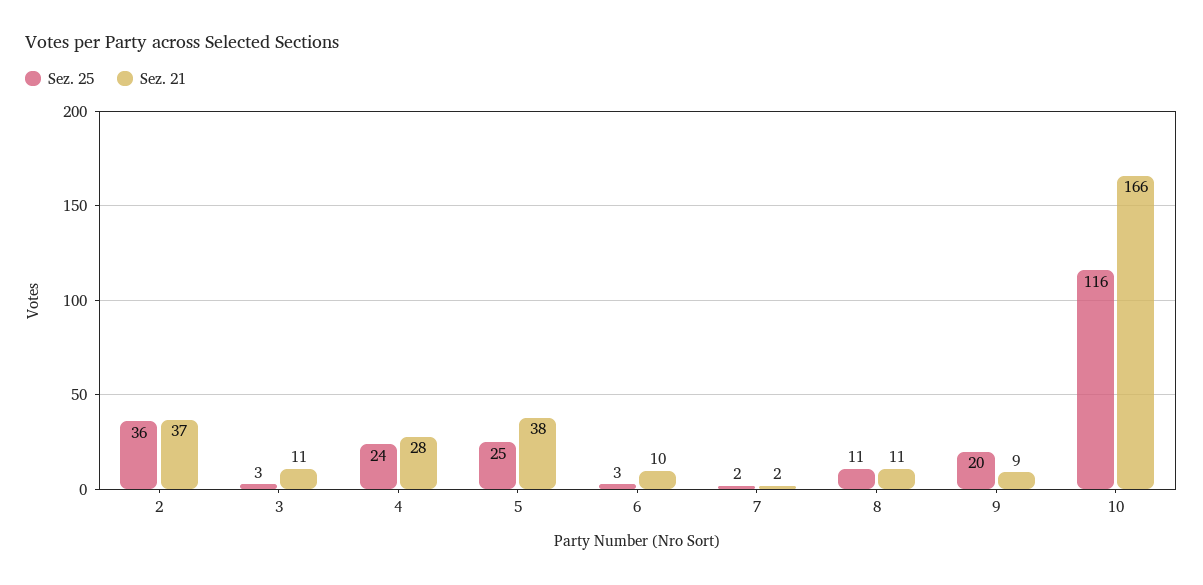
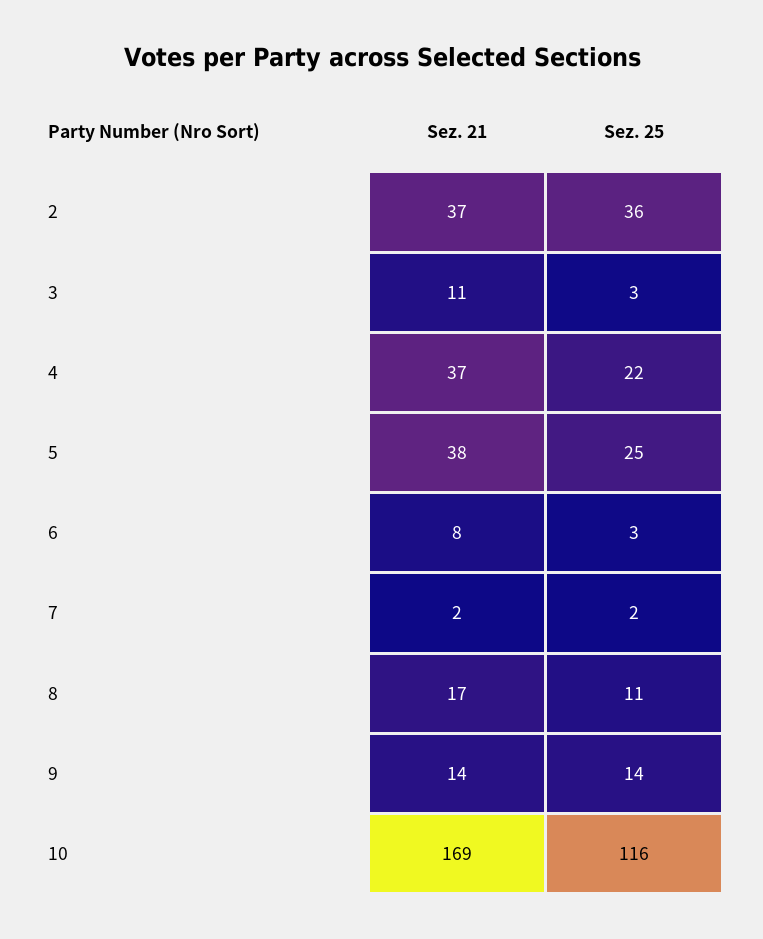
Sez. 25, 4: 24 -> 22
Sez. 21, 4: 28 -> 37
Sez. 21, 6: 10 -> 8
Sez. 21, 8: 11 -> 17
Sez. 25, 9: 20 -> 14
Sez. 21, 9: 9 -> 14
Sez. 21, 10: 166 -> 169

